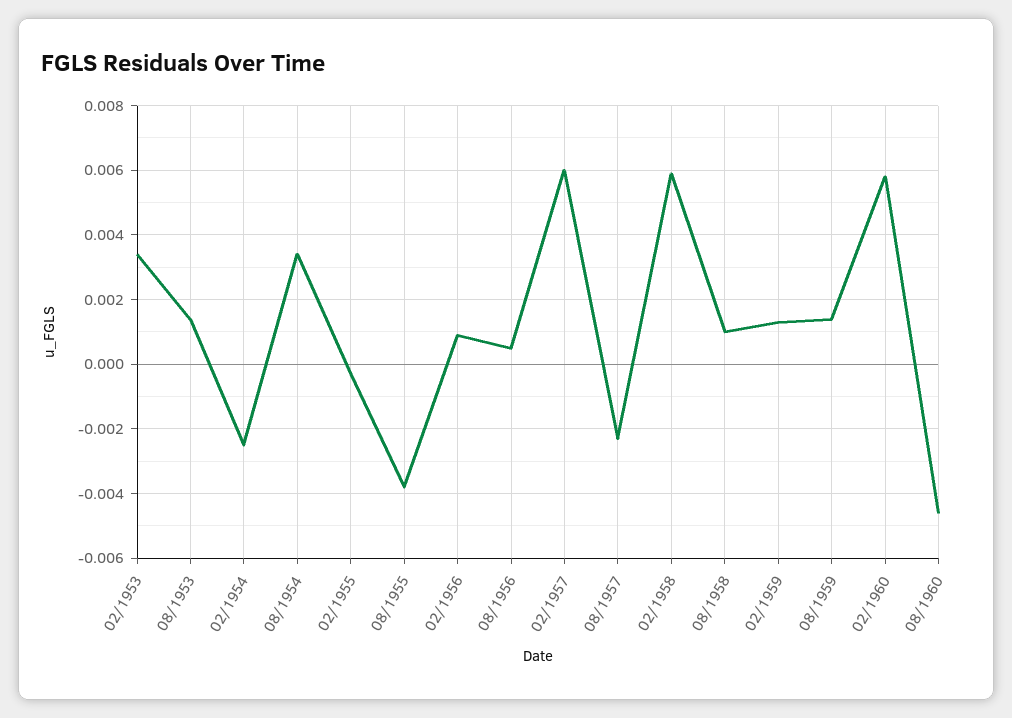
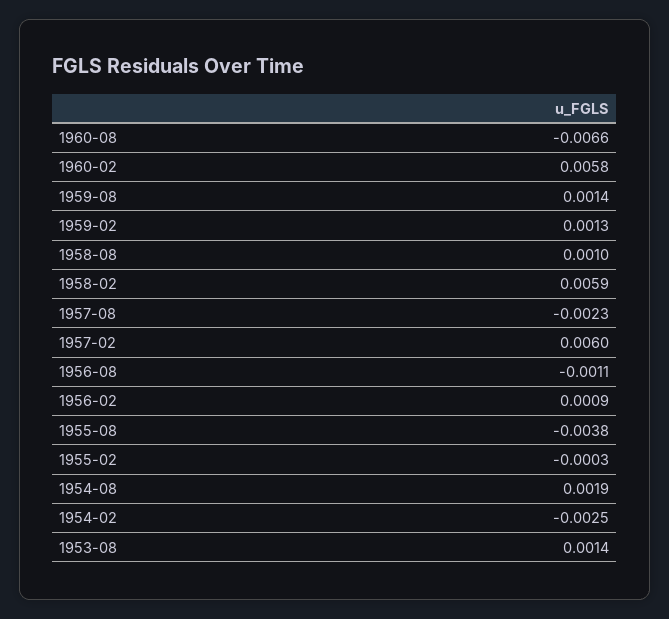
02/1953: 0.0035 -> none
08/1954: 0.0035 -> 0.0019
08/1956: 0.0005 -> -0.0011
08/1960: -0.0045 -> -0.0066

